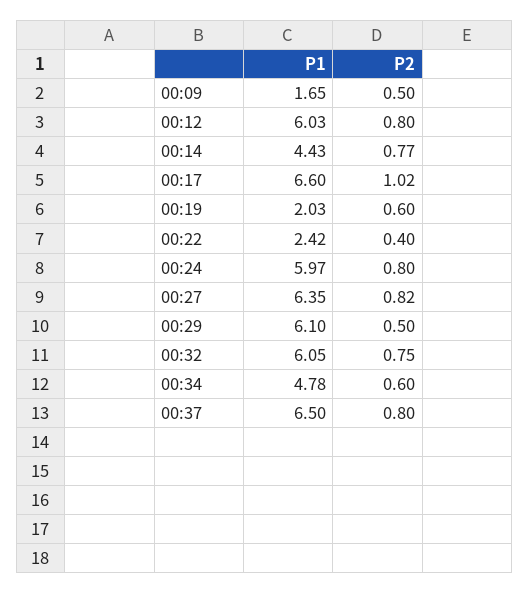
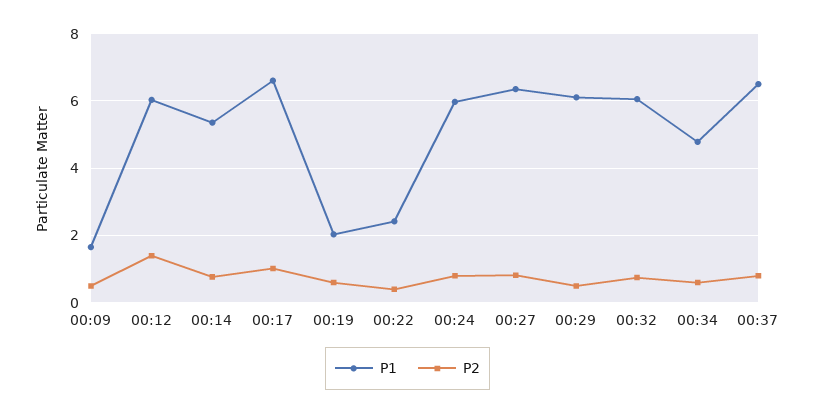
P2, 00:12: 0.8 -> 1.4
P1, 00:14: 4.43 -> 5.4

